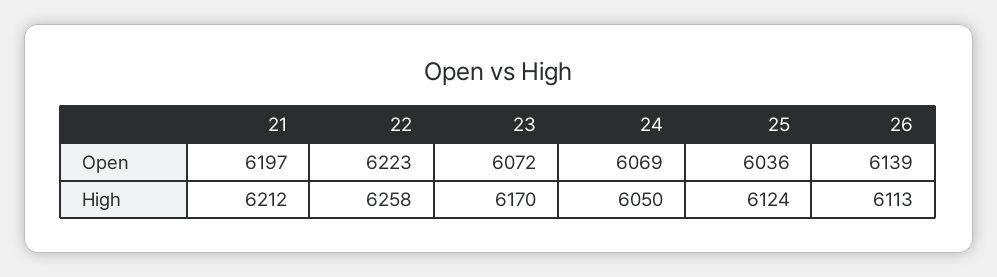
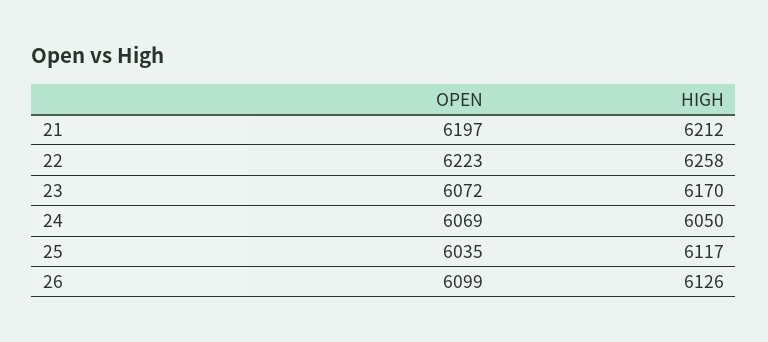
25, Open: 6036 -> 6035
26, Open: 6139 -> 6099
25, High: 6124 -> 6117
26, High: 6113 -> 6126

